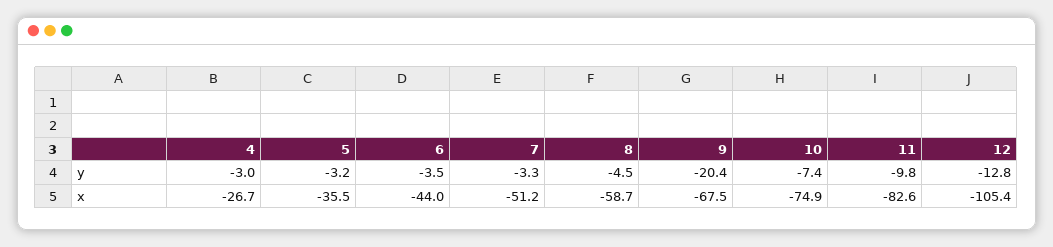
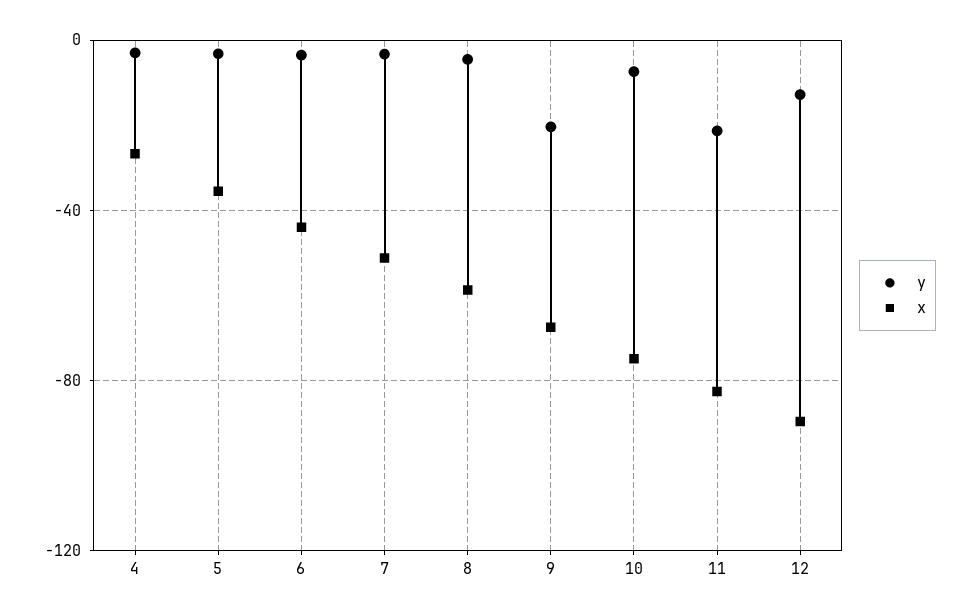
y, 11: -9.8 -> -20
x, 12: -105.4 -> -90

